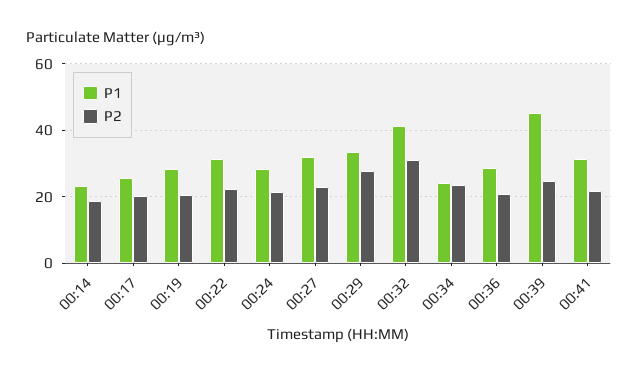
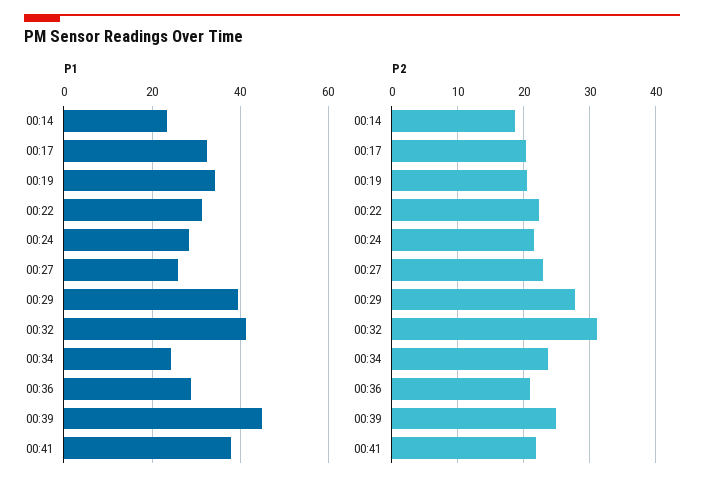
P1, 00:17: 26 -> 32
P1, 00:19: 28 -> 34
P1, 00:27: 32 -> 26
P1, 00:29: 34 -> 40
P1, 00:41: 32 -> 38

